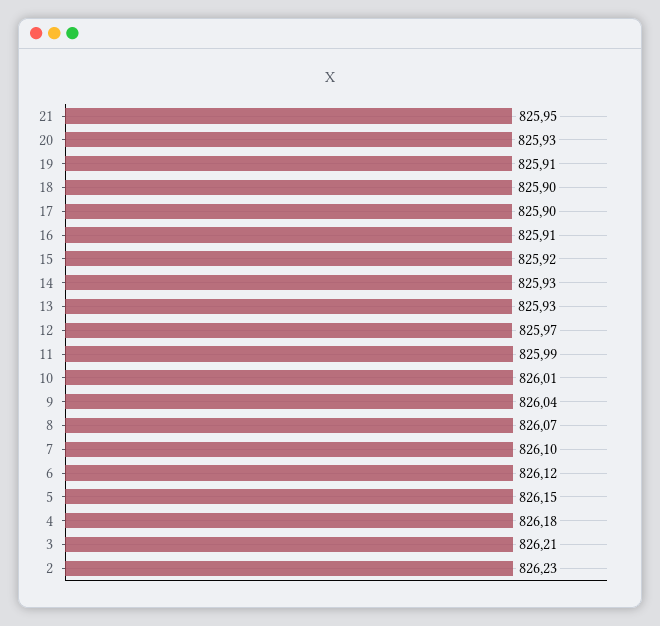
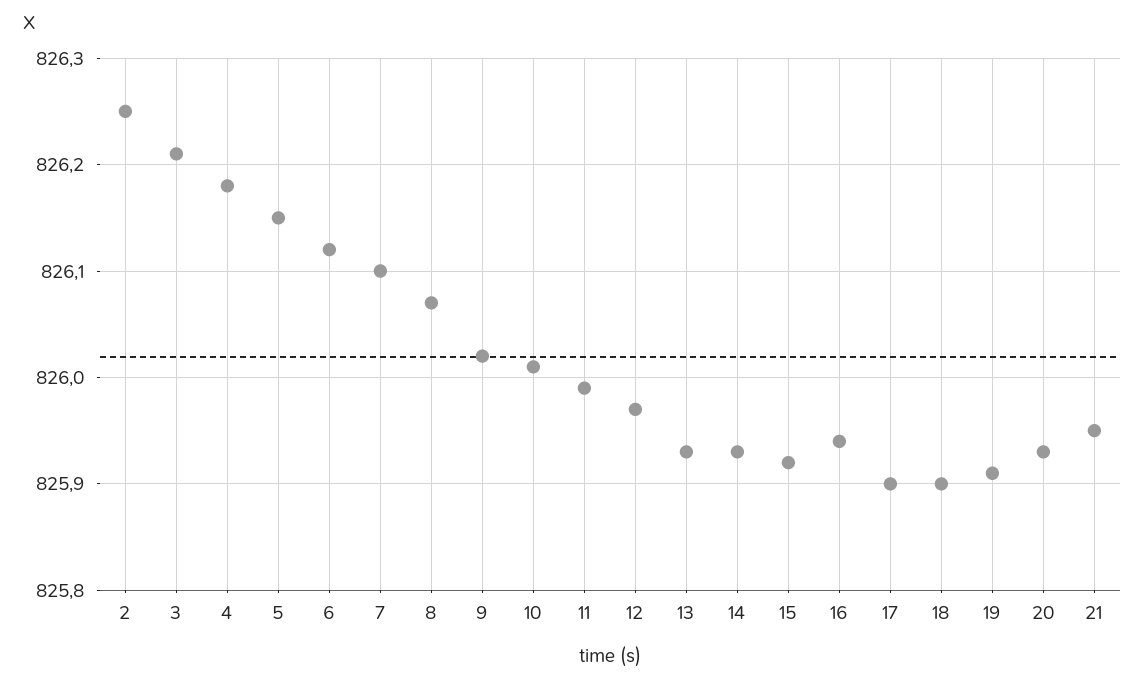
16: 825.91 -> 825.94
9: 826.04 -> 826.02
2: 826.23 -> 826.25

